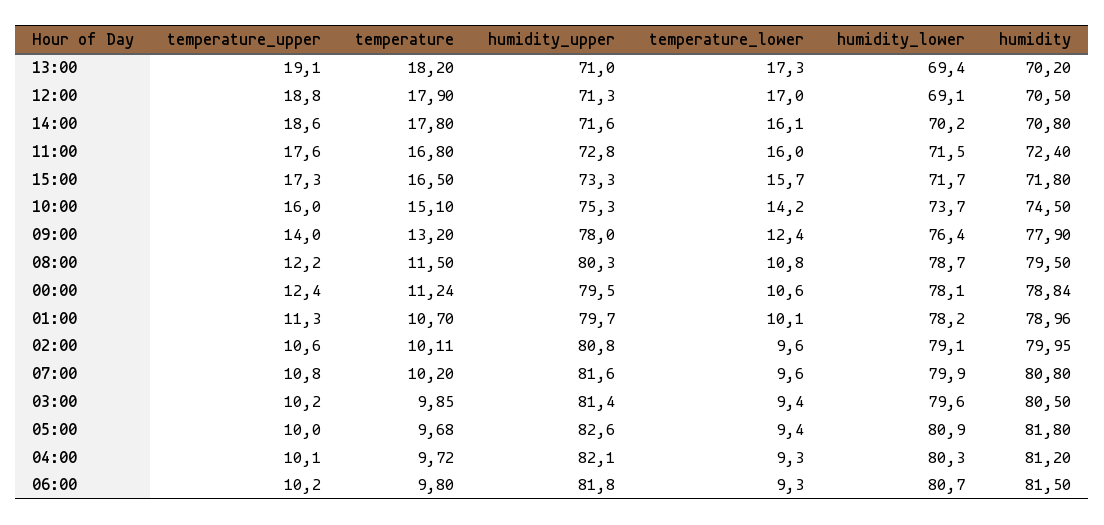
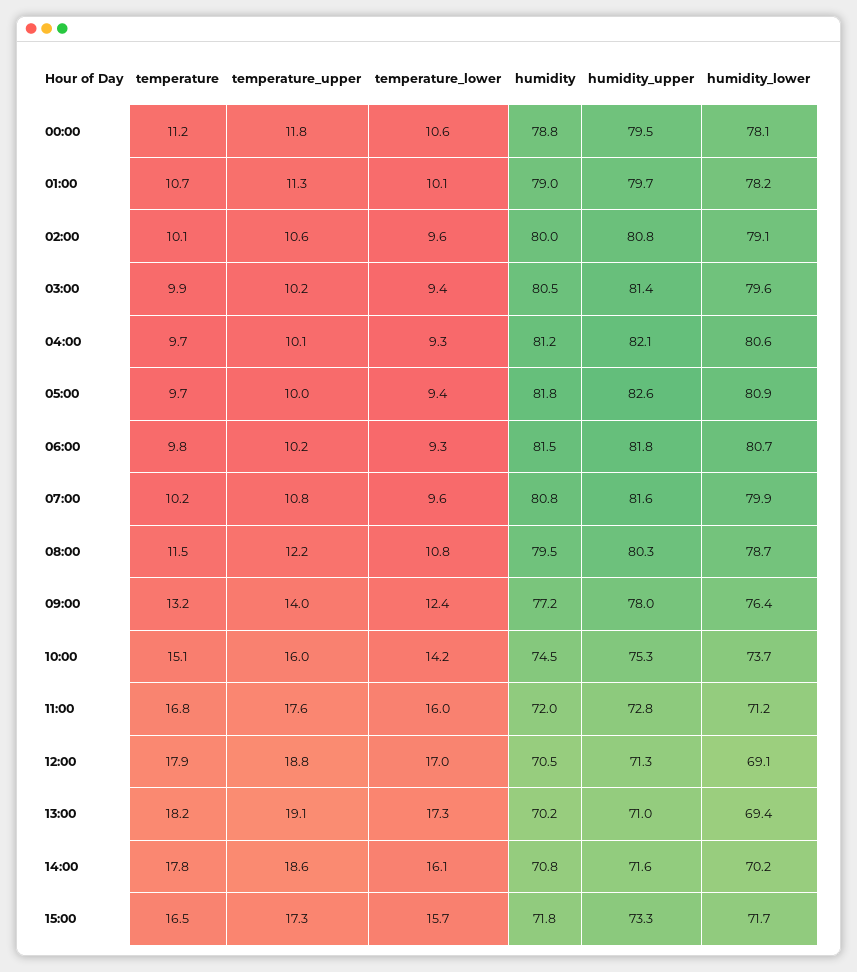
humidity_lower, 11:00: 71.5 -> 71.2
humidity, 11:00: 72.4 -> 72
humidity, 09:00: 77.9 -> 77.2
temperature_upper, 00:00: 12.4 -> 11.8
humidity_lower, 04:00: 80.3 -> 80.6

